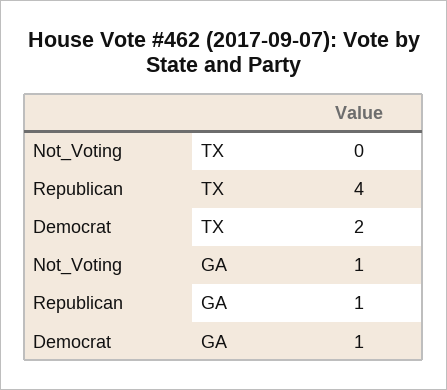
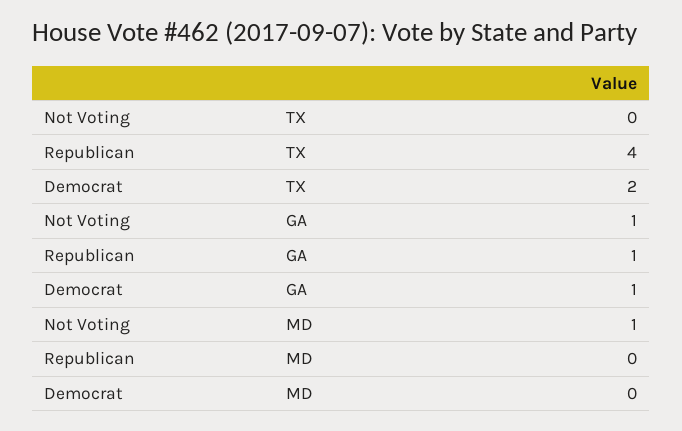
Not_Voting, MD: none -> 1
Republican, MD: none -> 0
Democrat, MD: none -> 0

